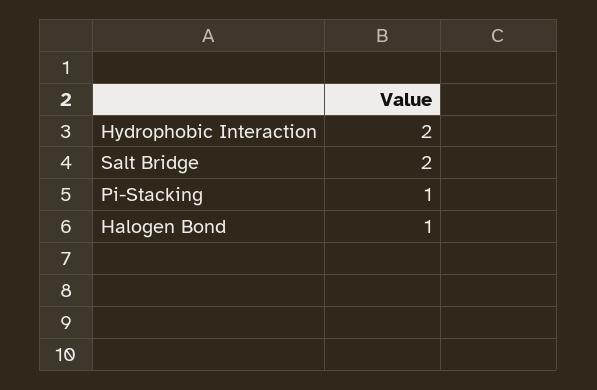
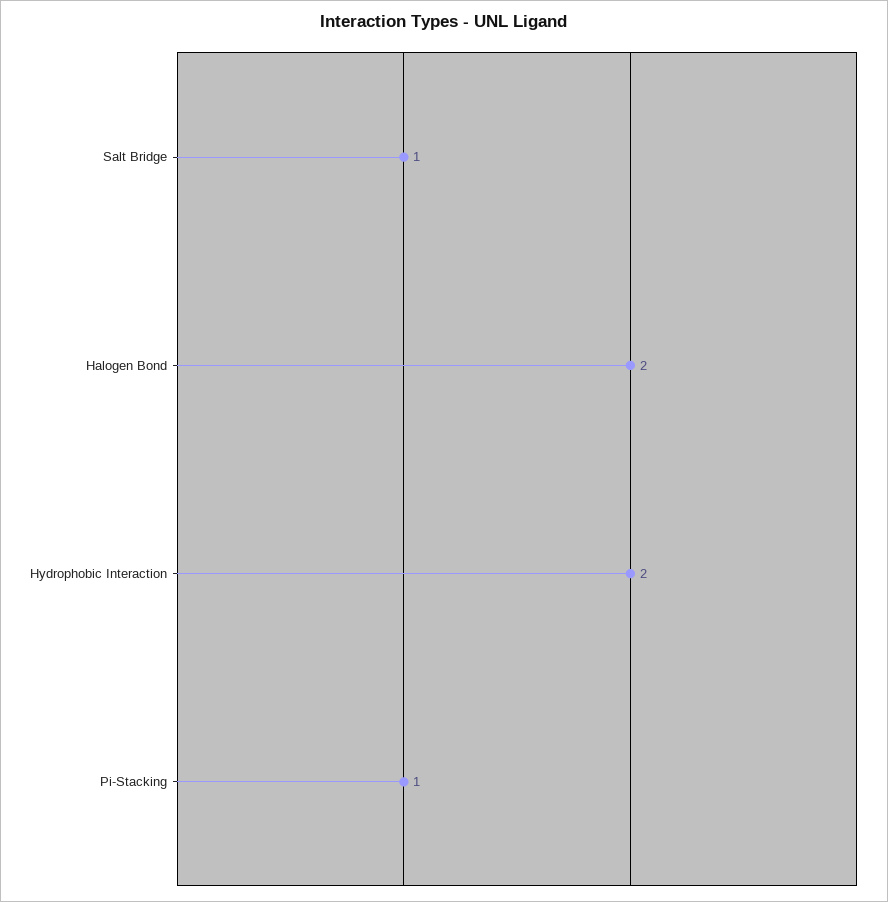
Salt Bridge: 2 -> 1
Halogen Bond: 1 -> 2

